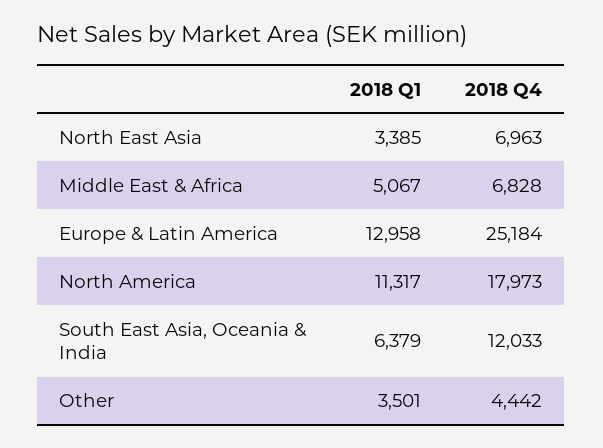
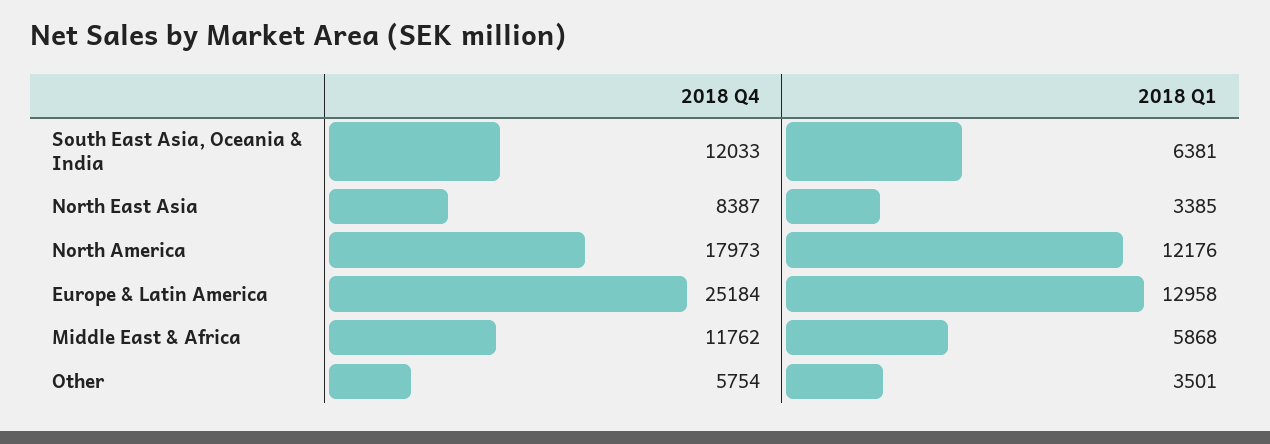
2018 Q4, North East Asia: 6963 -> 8387
2018 Q1, Middle East & Africa: 5067 -> 5868
2018 Q4, Middle East & Africa: 6828 -> 11762
2018 Q1, North America: 11317 -> 12176
2018 Q1, South East Asia, Oceania & India: 6379 -> 6381
2018 Q4, Other: 4442 -> 5754

